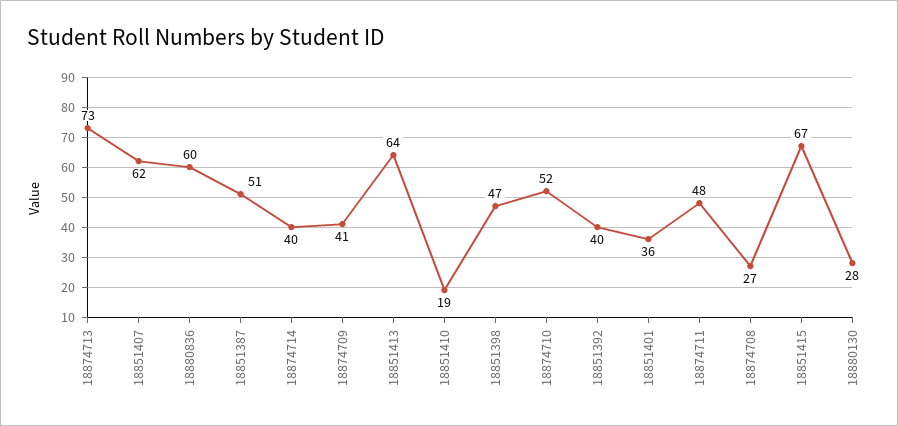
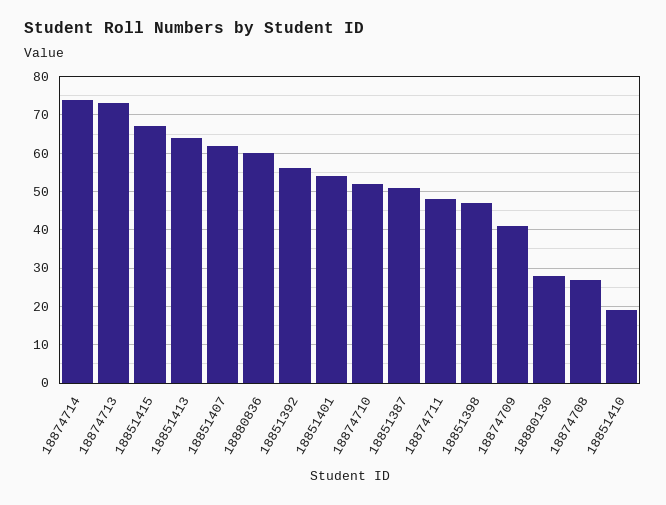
18874714: 40 -> 75
18851392: 40 -> 55
18851401: 36 -> 55

